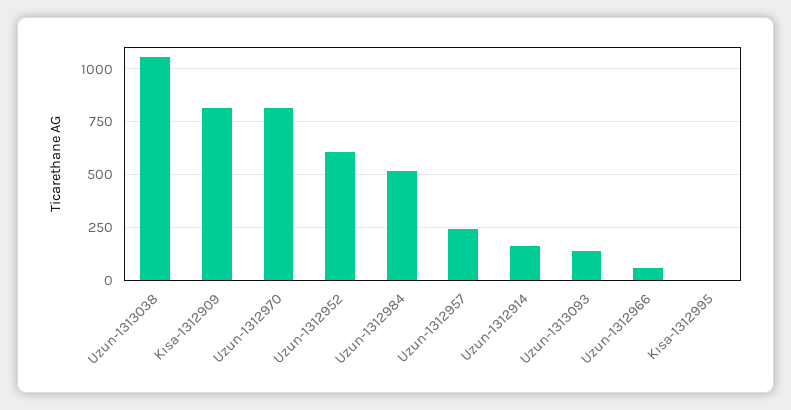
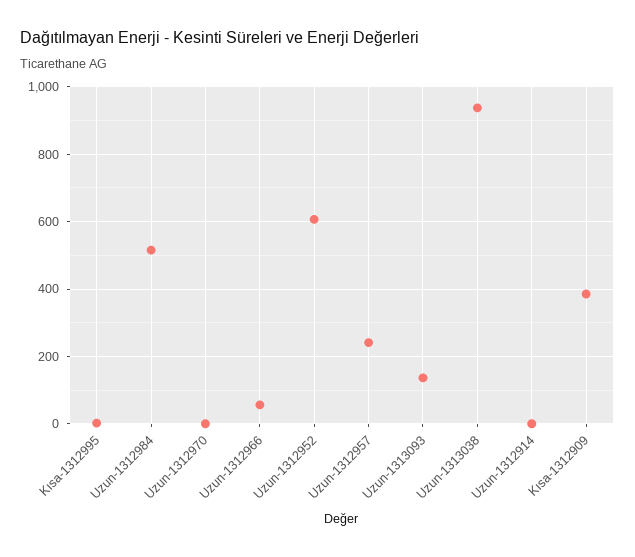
Uzun-1313038: 1050 -> 940
Kısa-1312909: 800 -> 380
Uzun-1312970: 800 -> 0
Uzun-1312914: 150 -> 0

